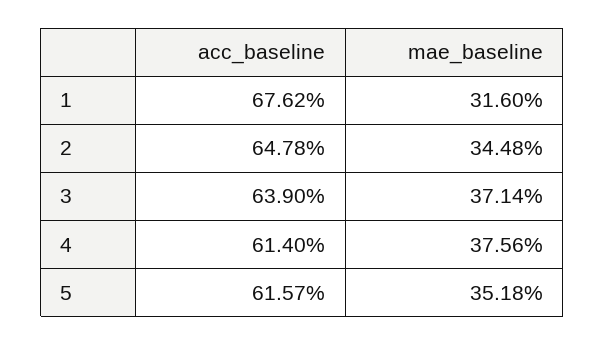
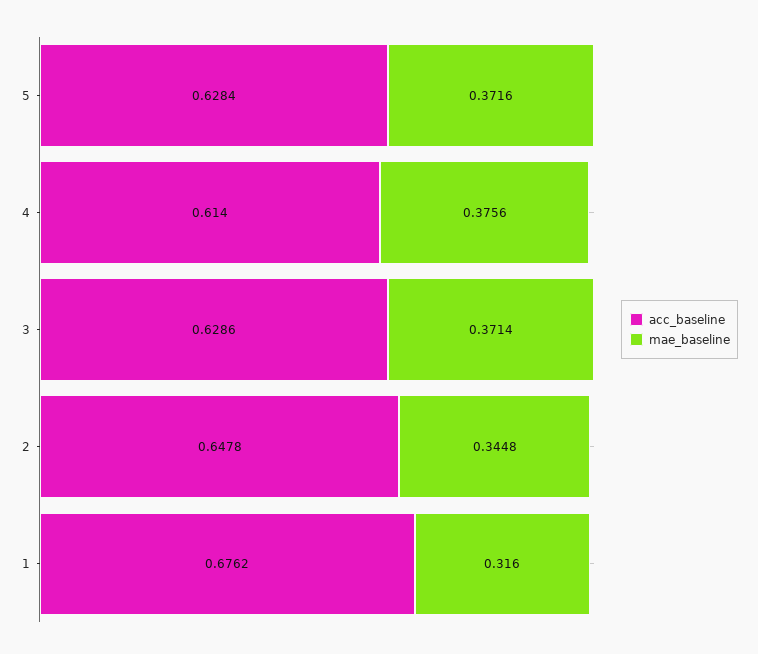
acc_baseline, 3: 0.639 -> 0.6286
acc_baseline, 5: 0.6157 -> 0.6284
mae_baseline, 5: 0.3518 -> 0.3716

